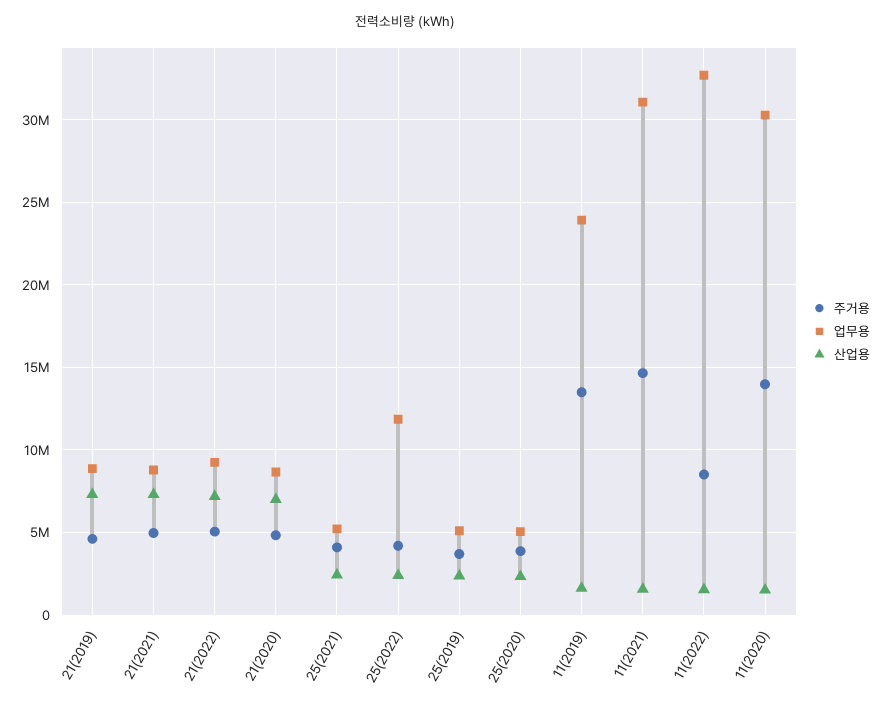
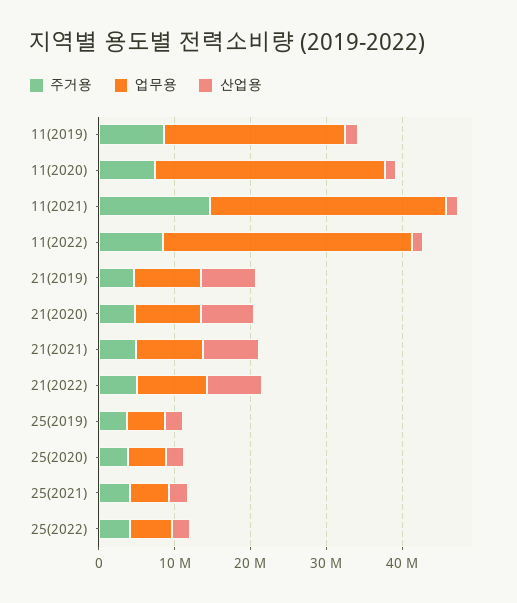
업무용, 25(2022): 12000000 -> 6000000
주거용, 11(2019): 13500000 -> 8000000
주거용, 11(2020): 14000000 -> 8000000

